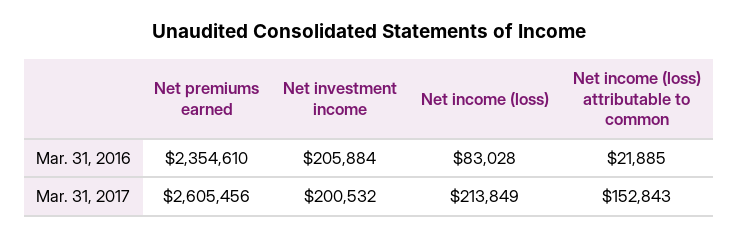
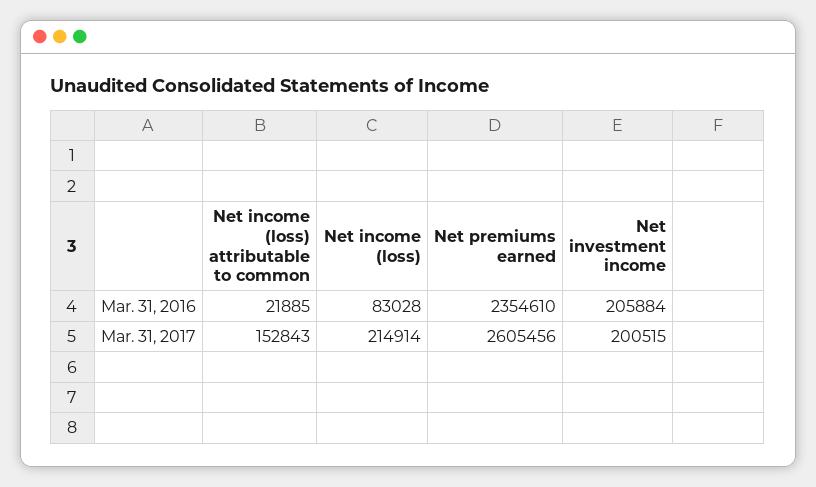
Net investment income, Mar. 31, 2017: 200532 -> 200515
Net income (loss), Mar. 31, 2017: 213849 -> 214914

